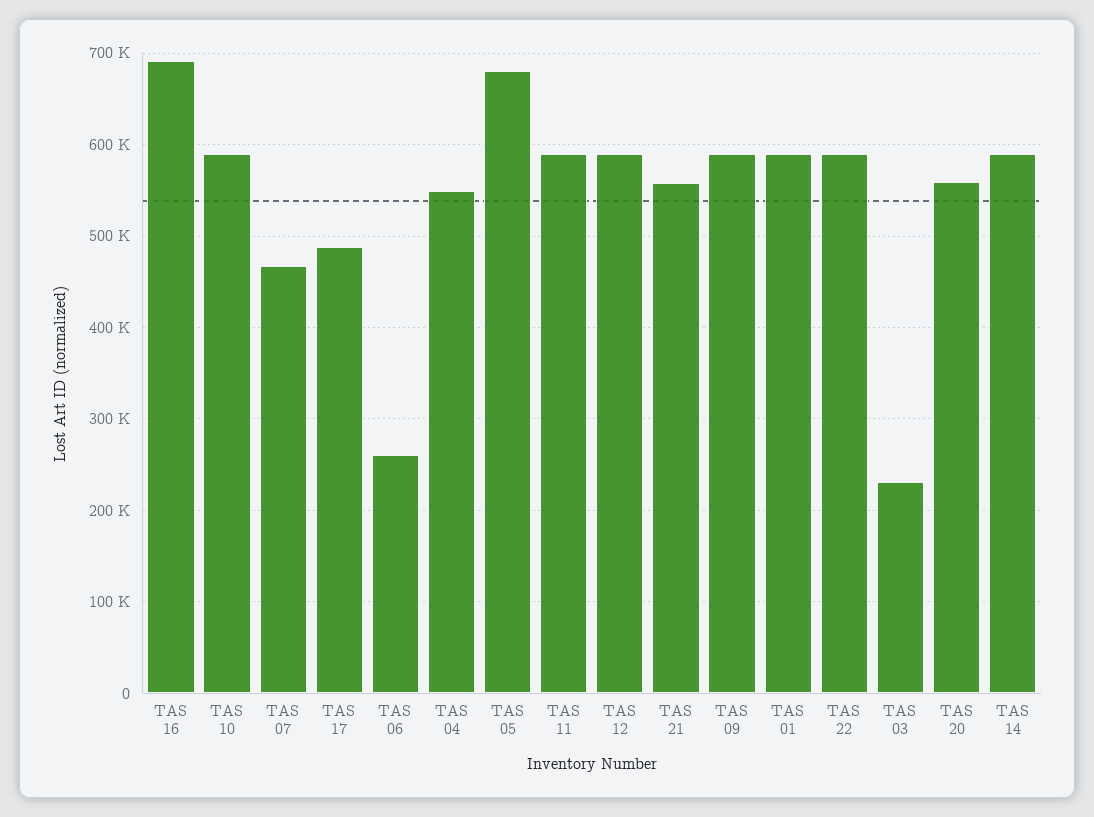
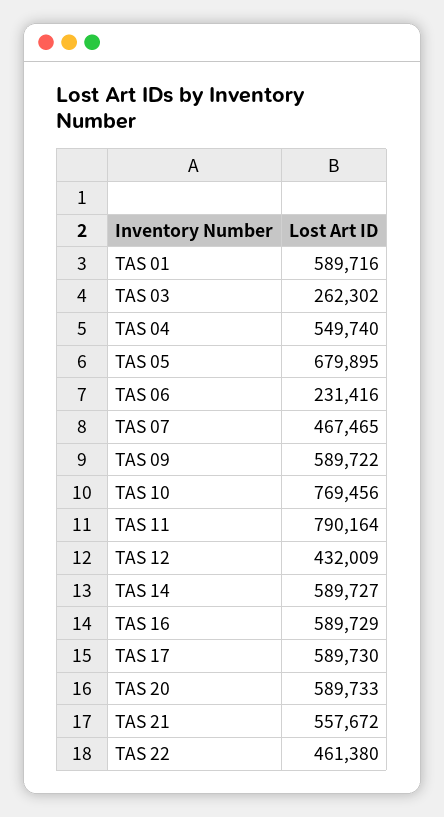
TAS 16: 690000 -> 589729
TAS 10: 590000 -> 769456
TAS 17: 490000 -> 589730
TAS 06: 260000 -> 231416
TAS 11: 590000 -> 790164
TAS 12: 590000 -> 432009
TAS 22: 590000 -> 461380
TAS 03: 230000 -> 262302
TAS 20: 560000 -> 589733

